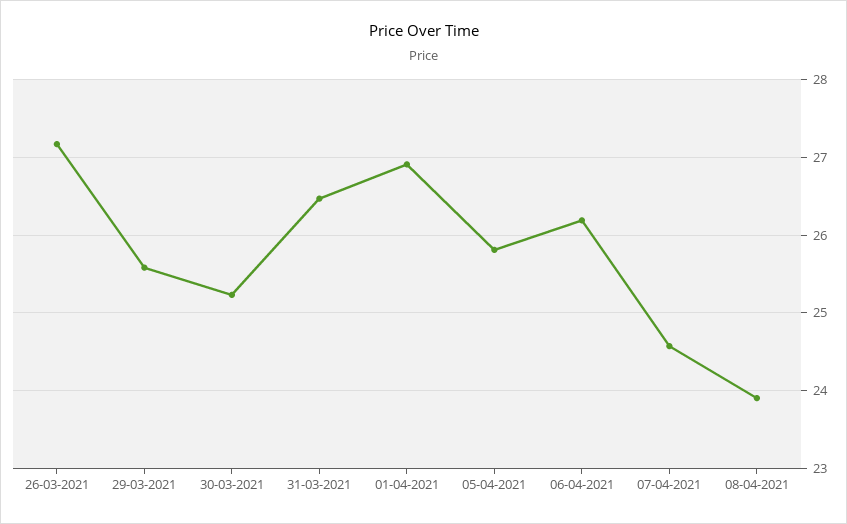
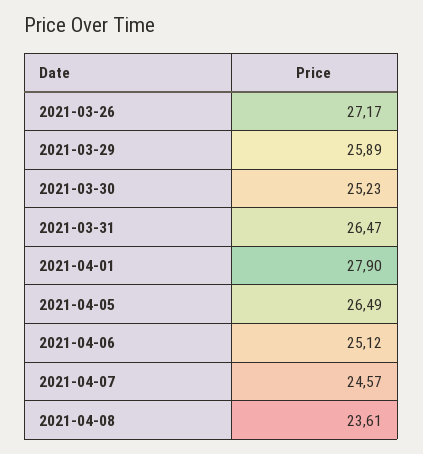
29-03-2021: 25.6 -> 25.89
01-04-2021: 26.9 -> 27.9
05-04-2021: 25.8 -> 26.49
06-04-2021: 26.2 -> 25.12
08-04-2021: 23.9 -> 23.61

